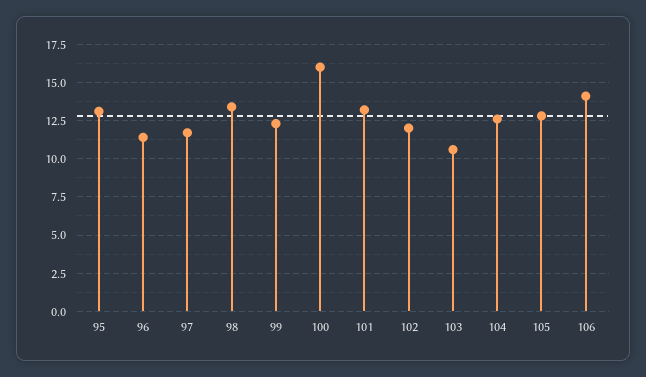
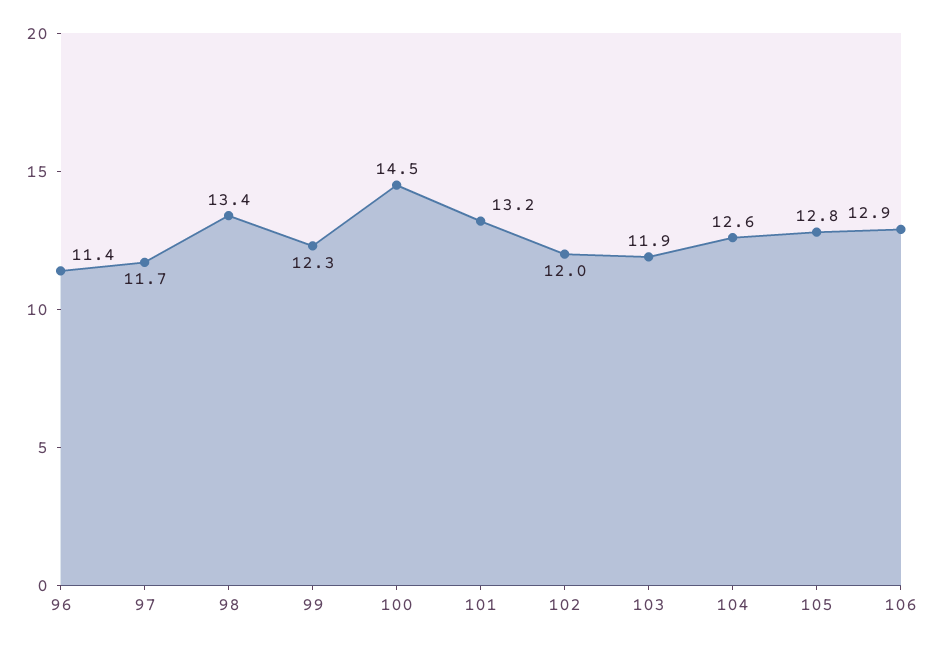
95: 13 -> none
100: 16 -> 14.5
103: 10.5 -> 11.9
106: 14 -> 12.9

